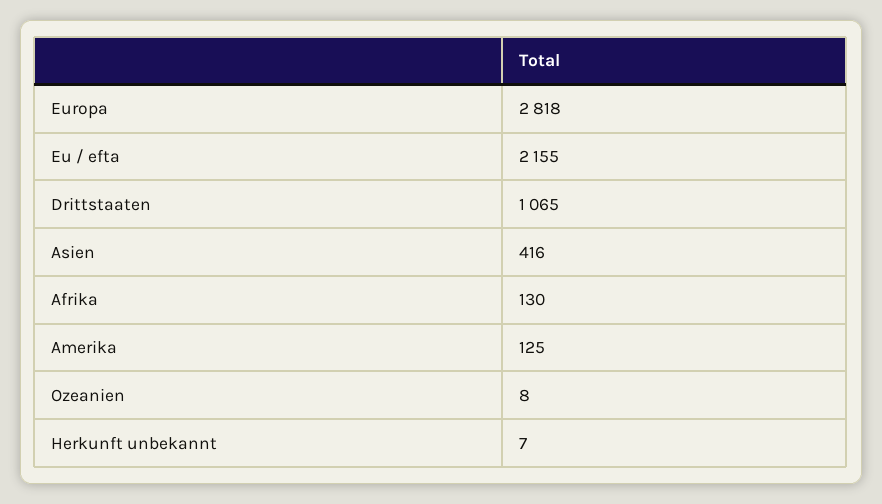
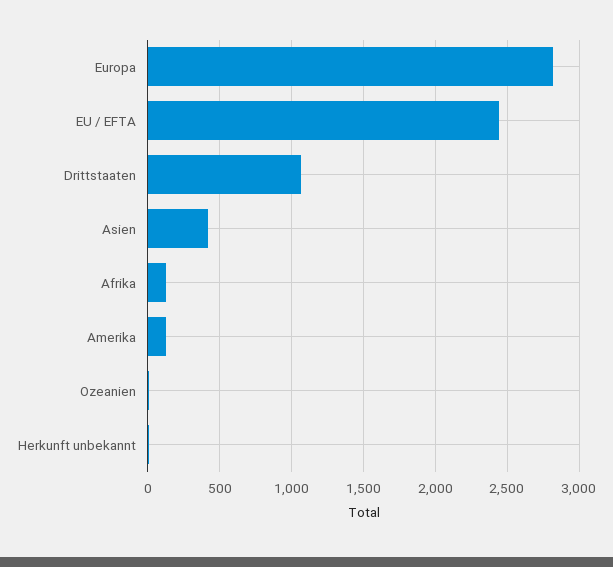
Eu / efta: 2155 -> 2450

